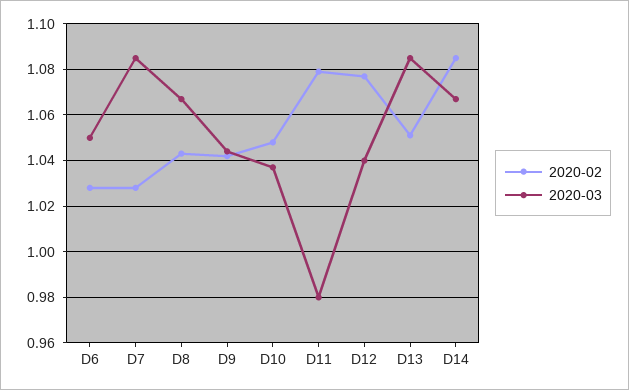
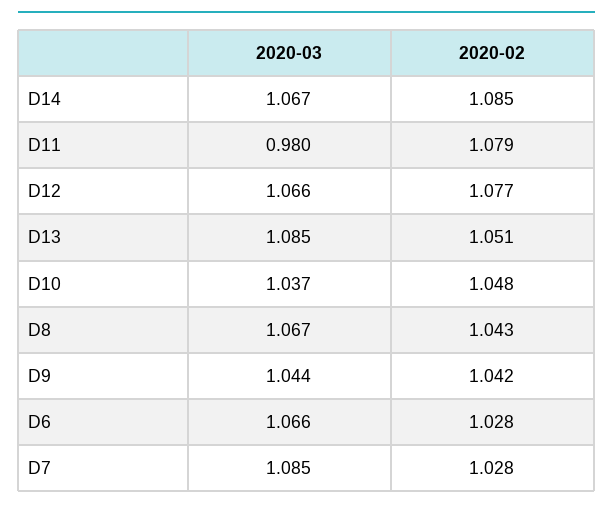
2020-03, D6: 1.05 -> 1.066
2020-03, D12: 1.04 -> 1.066

